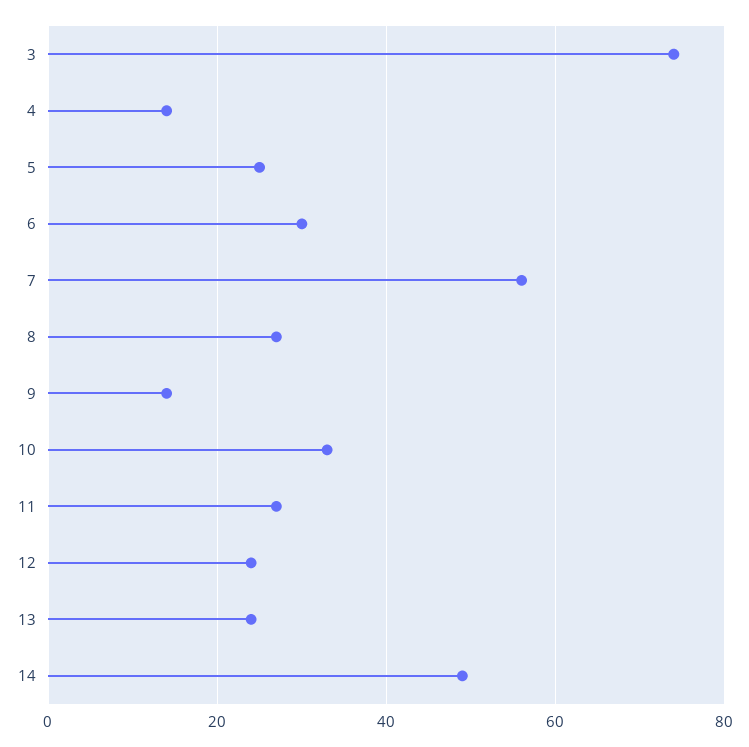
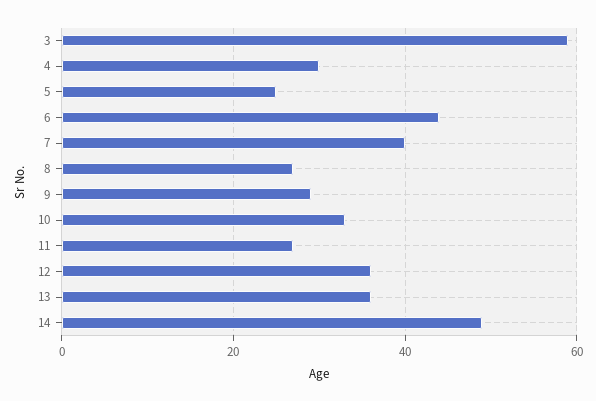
3: 75 -> 60
4: 15 -> 30
6: 30 -> 45
7: 55 -> 40
9: 15 -> 30
12: 25 -> 35
13: 25 -> 35

